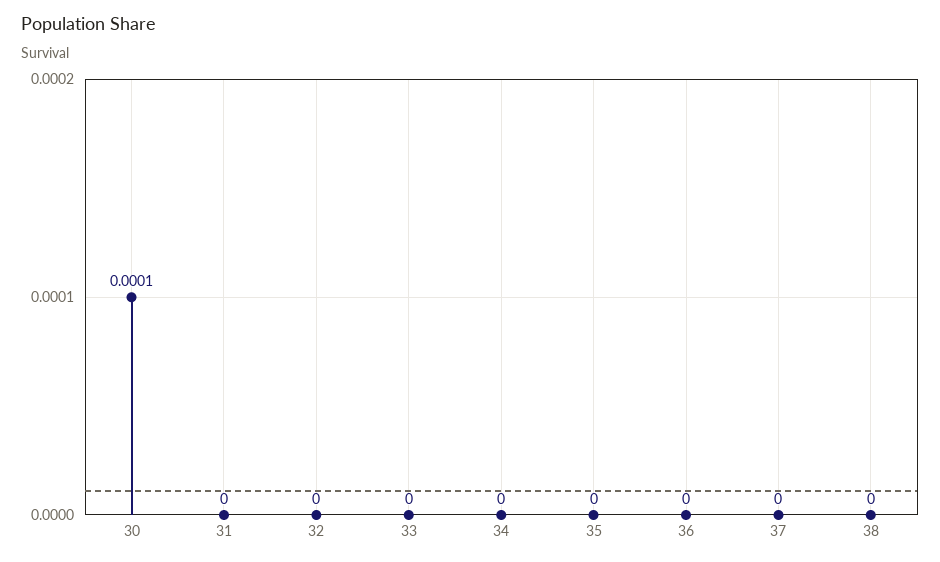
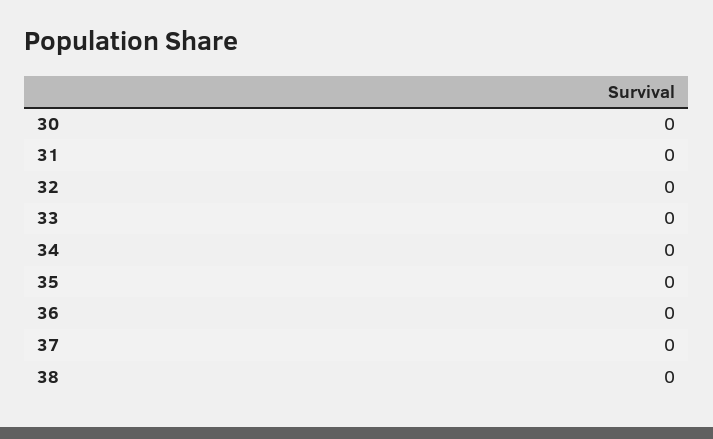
30: 0.0001 -> 0

